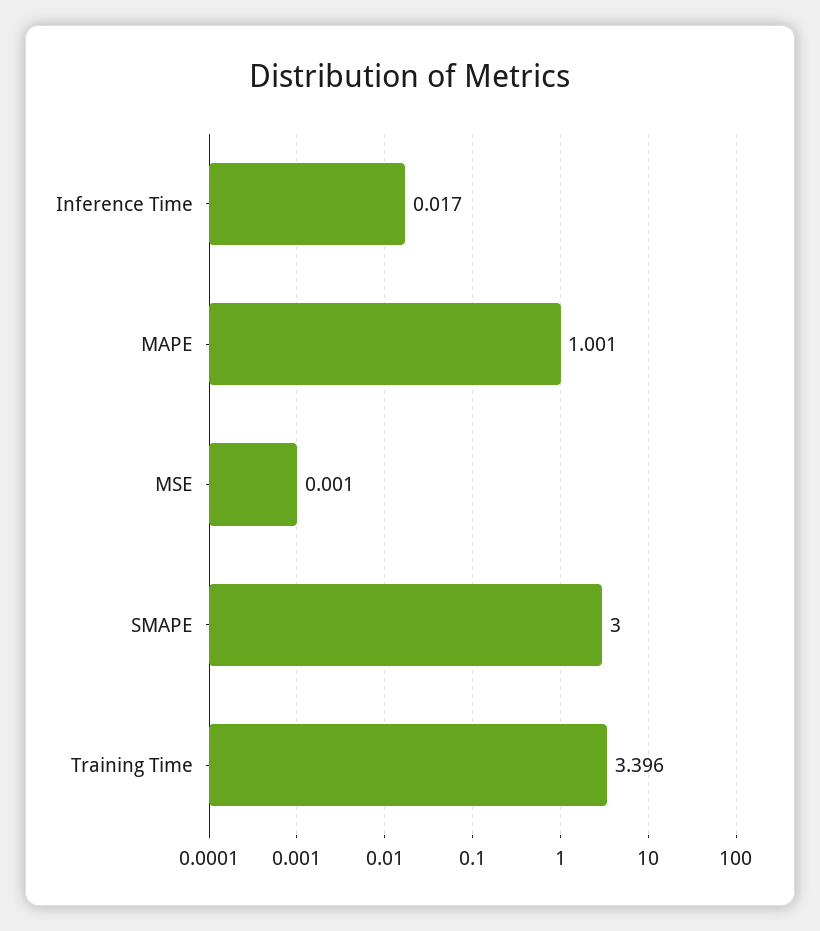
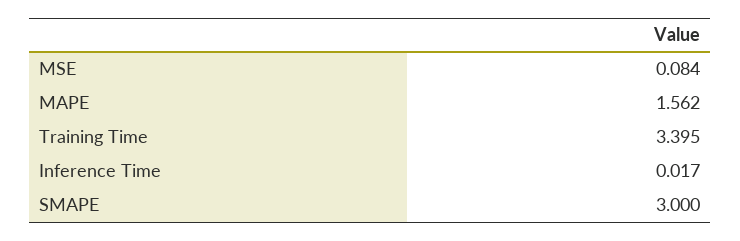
MAPE: 1.001 -> 1.562
MSE: 0.001 -> 0.084
Training Time: 3.396 -> 3.395

